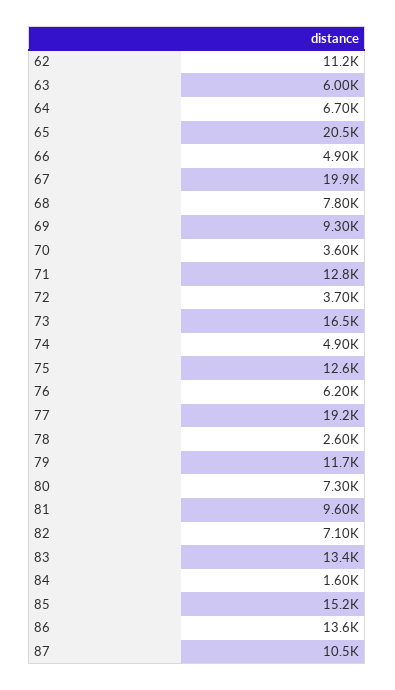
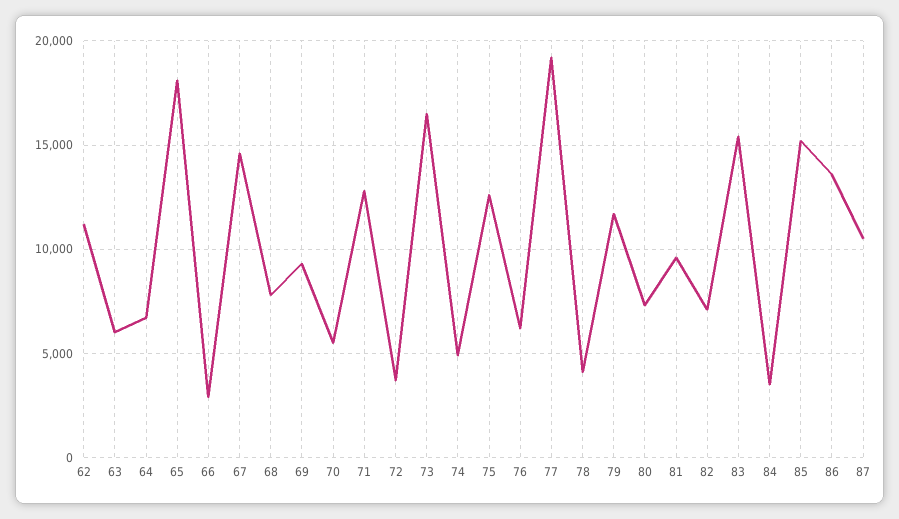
65: 20500 -> 18000
66: 4900 -> 3000
67: 19900 -> 14500
70: 3600 -> 5500
78: 2600 -> 4000
83: 13400 -> 15500
84: 1600 -> 3500

